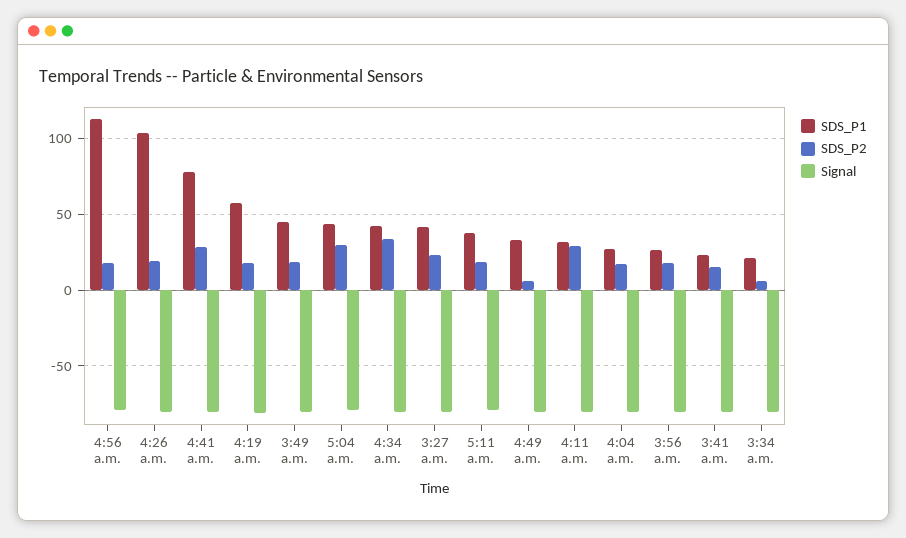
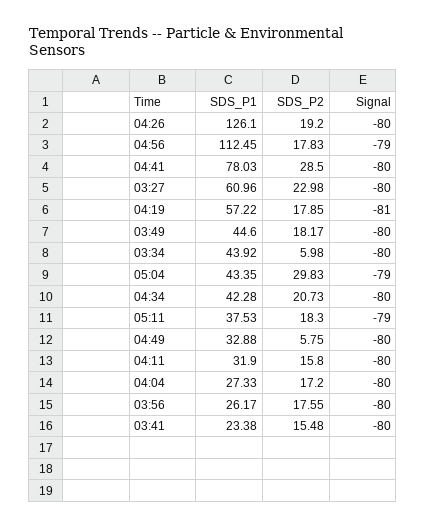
SDS_P1, 4:26 a.m.: 105 -> 126.1
SDS_P2, 4:34 a.m.: 35 -> 20.73
SDS_P1, 3:27 a.m.: 40 -> 60.96
SDS_P2, 4:11 a.m.: 30 -> 15.8
SDS_P1, 3:34 a.m.: 20 -> 43.92

